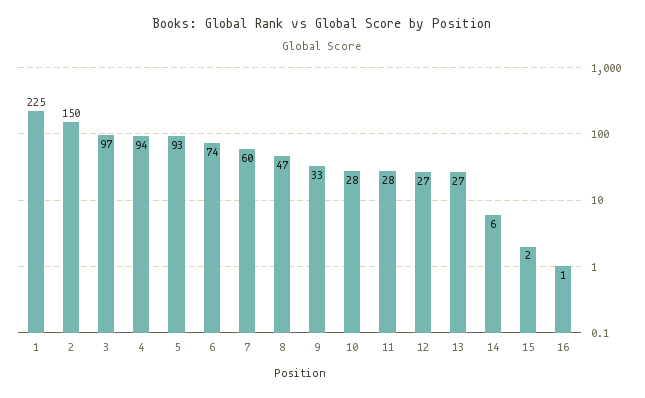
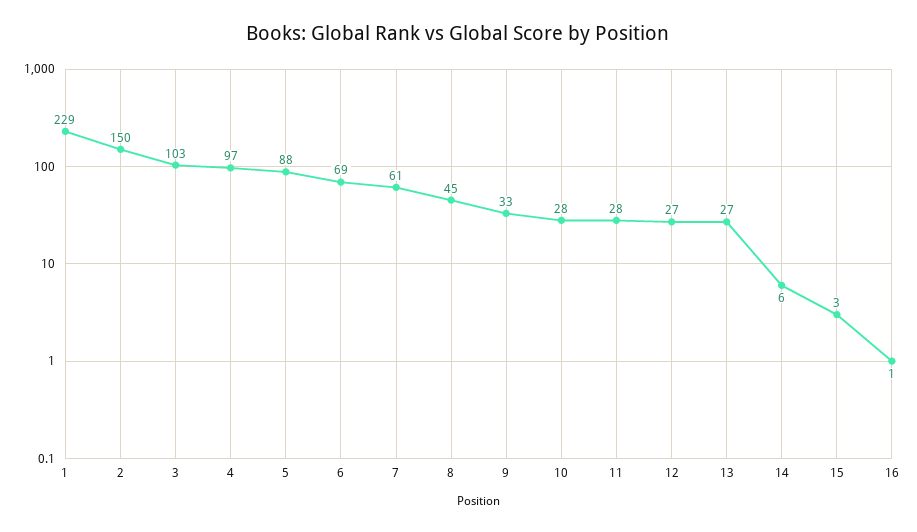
1: 225 -> 229
3: 97 -> 103
4: 94 -> 97
5: 93 -> 88
6: 74 -> 69
7: 60 -> 61
8: 47 -> 45
15: 2 -> 3

